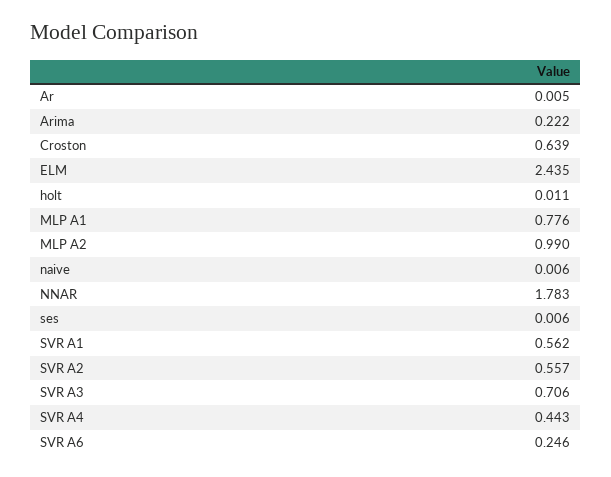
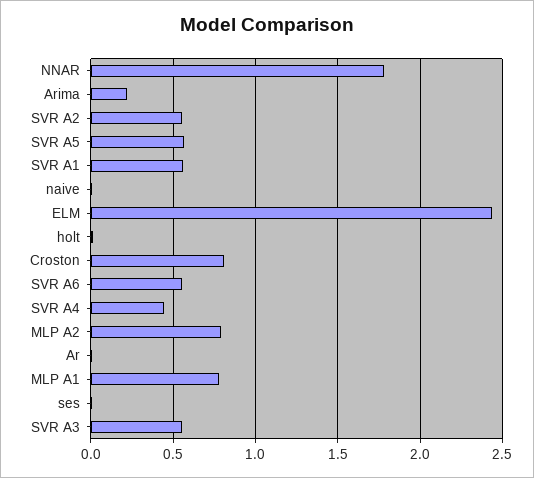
Croston: 0.639 -> 0.8
MLP A2: 0.99 -> 0.8
SVR A3: 0.706 -> 0.55
SVR A6: 0.246 -> 0.55
SVR A5: none -> 0.55

